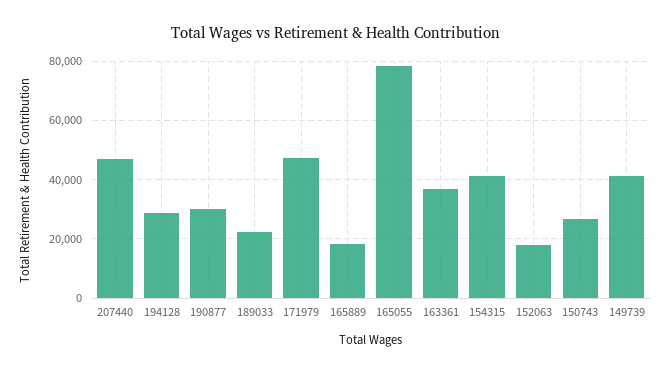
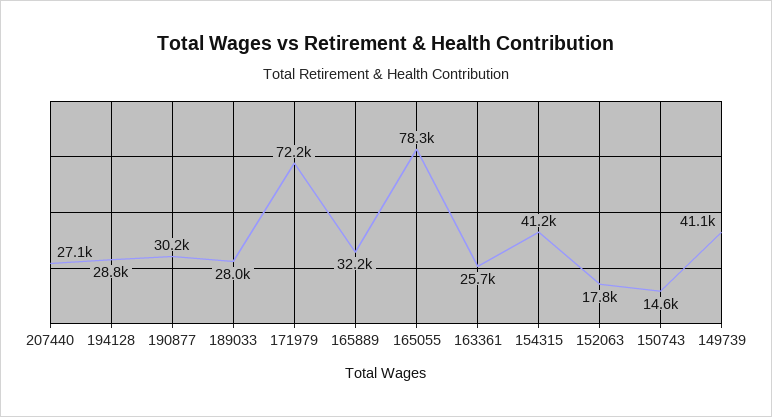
207440: 47500 -> 27100
189033: 22500 -> 28000
171979: 47500 -> 72200
165889: 17500 -> 32200
163361: 37500 -> 25700
150743: 27500 -> 14600

